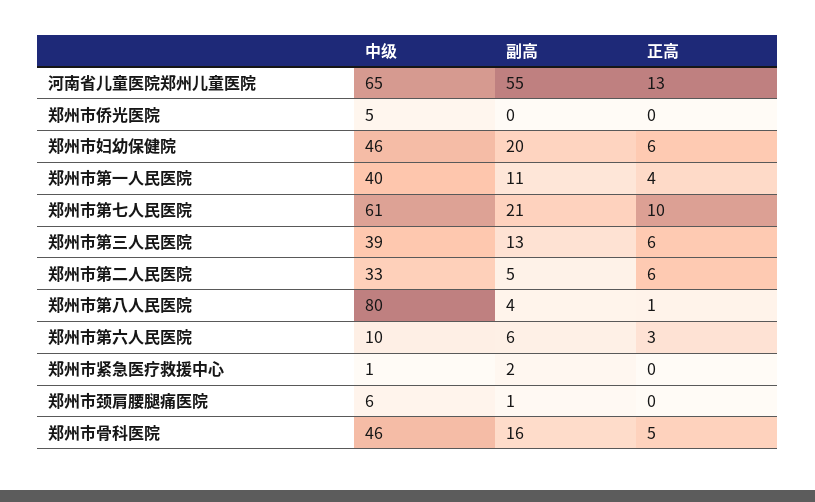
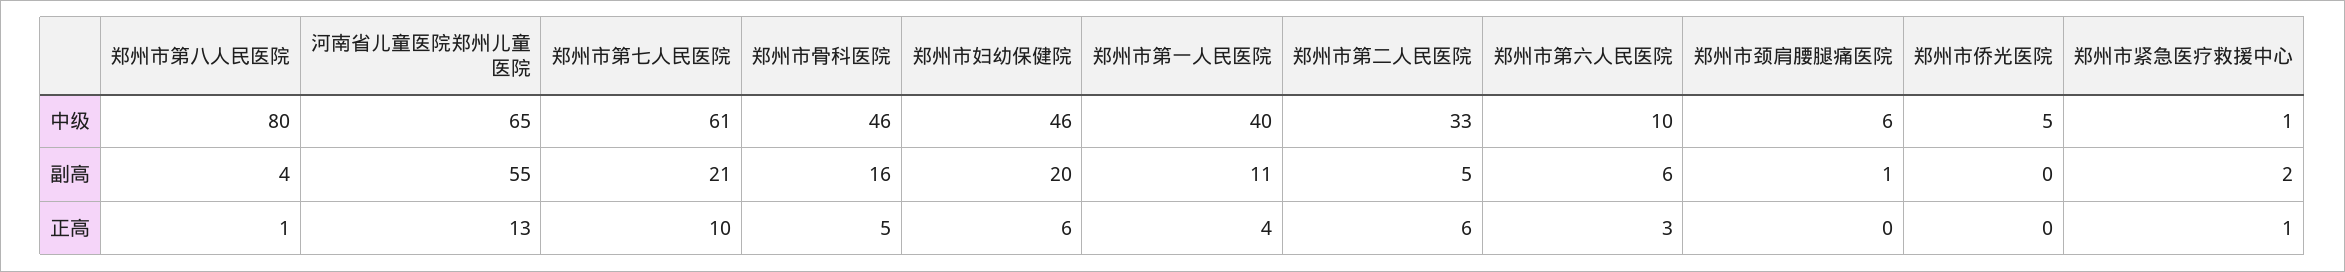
中级, 郑州市第三人民医院: 39 -> none
副高, 郑州市第三人民医院: 13 -> none
正高, 郑州市第三人民医院: 6 -> none
正高, 郑州市紧急医疗救援中心: 0 -> 1

